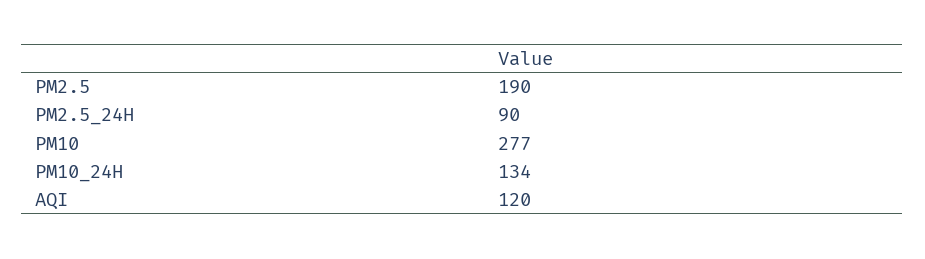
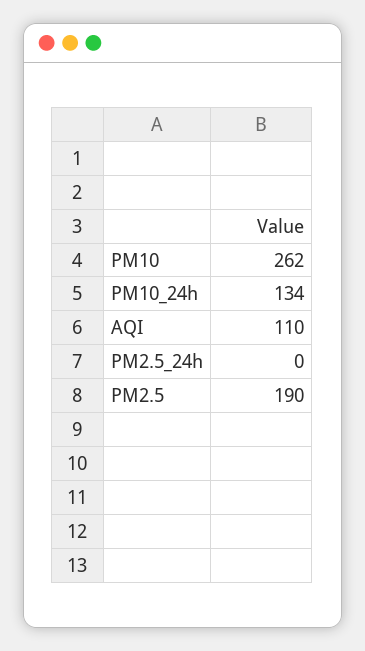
PM2.5_24H: 90 -> 0
PM10: 277 -> 262
AQI: 120 -> 110

